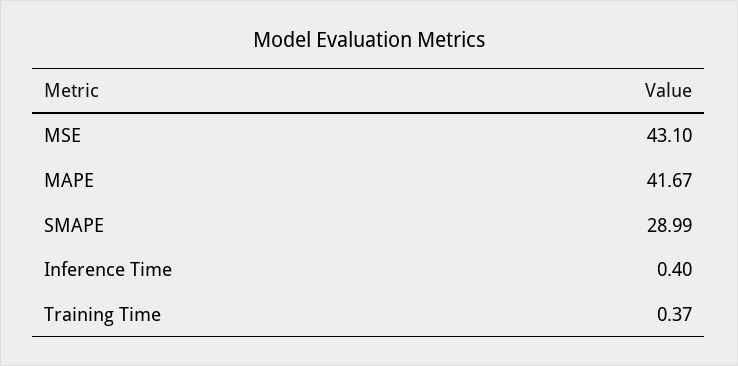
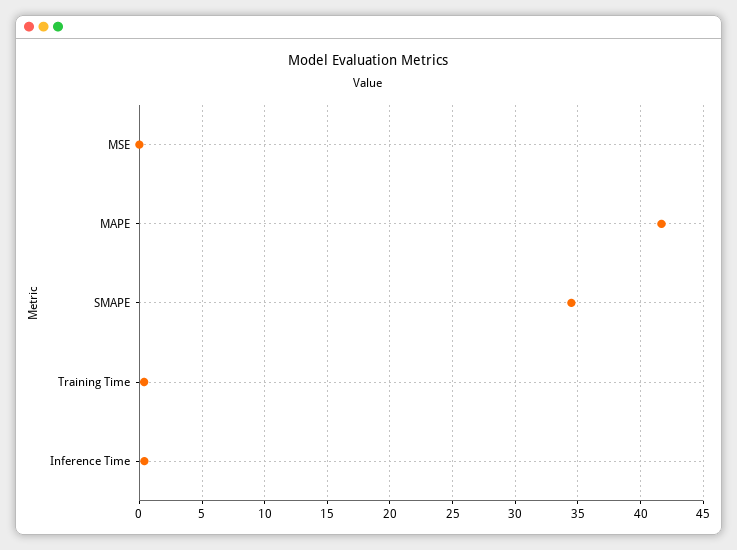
MSE: 43.1 -> 0
SMAPE: 28.99 -> 34.5

